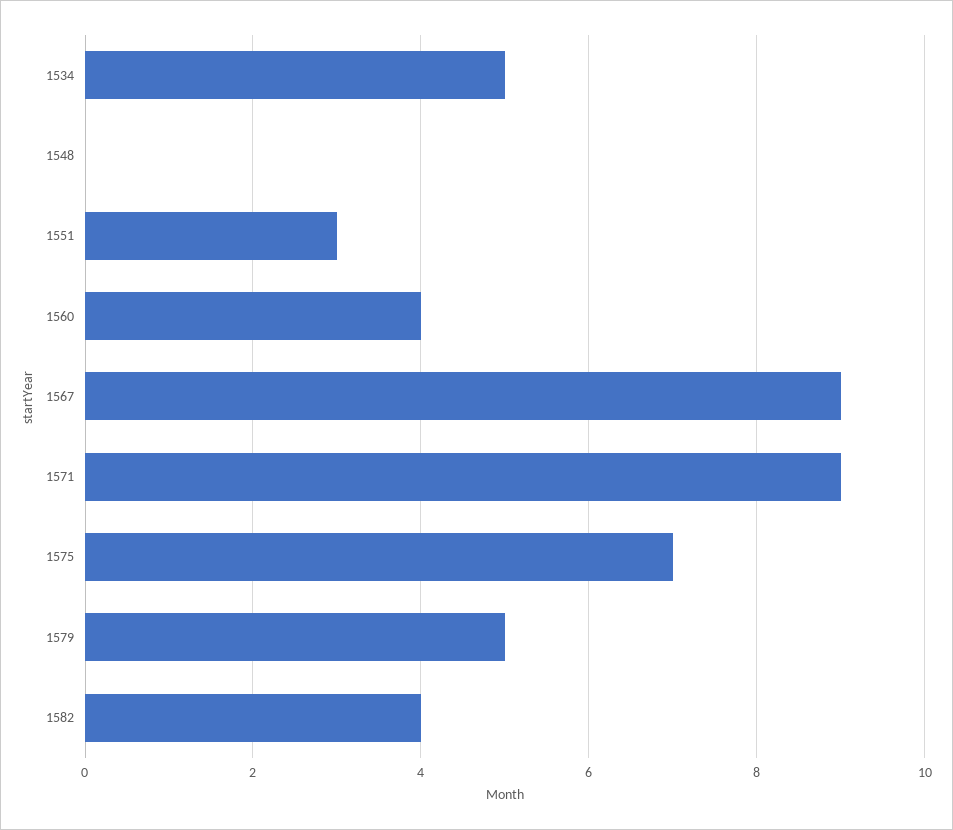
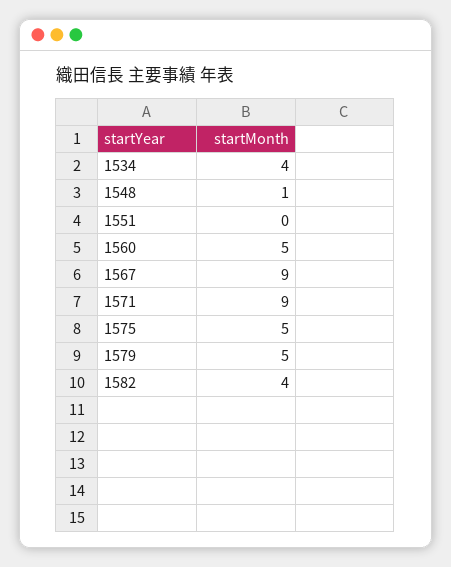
1534: 5 -> 4
1548: 0 -> 1
1551: 3 -> 0
1560: 4 -> 5
1575: 7 -> 5

